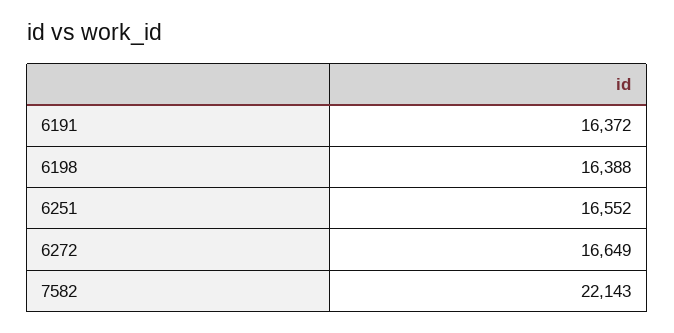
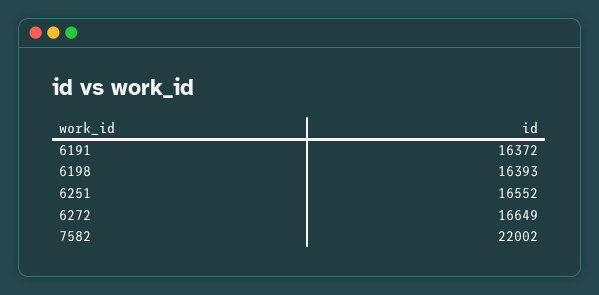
6198: 16388 -> 16393
7582: 22143 -> 22002

